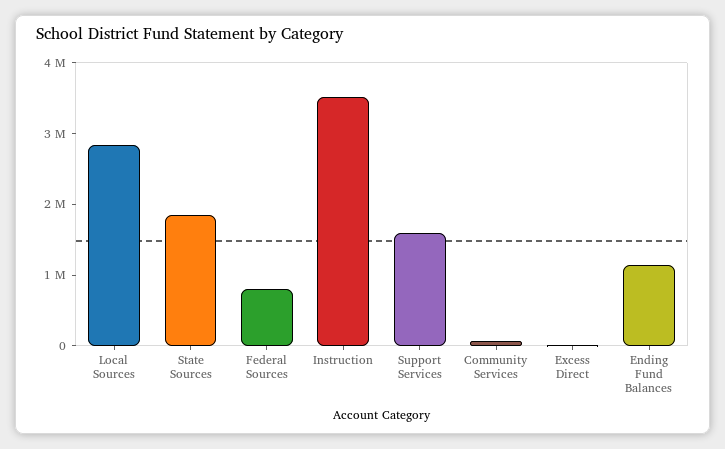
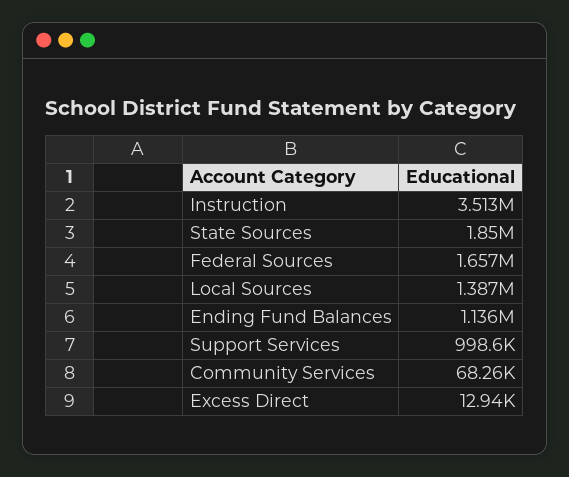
Local Sources: 2800000 -> 1387000
Federal Sources: 800000 -> 1657000
Support Services: 1600000 -> 998600

